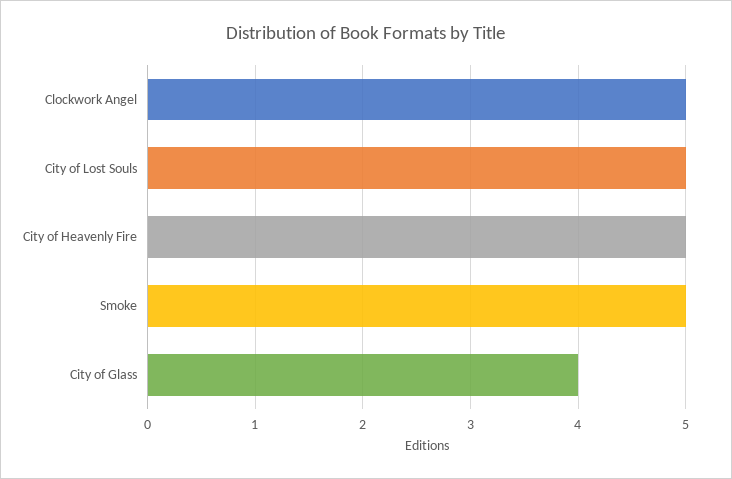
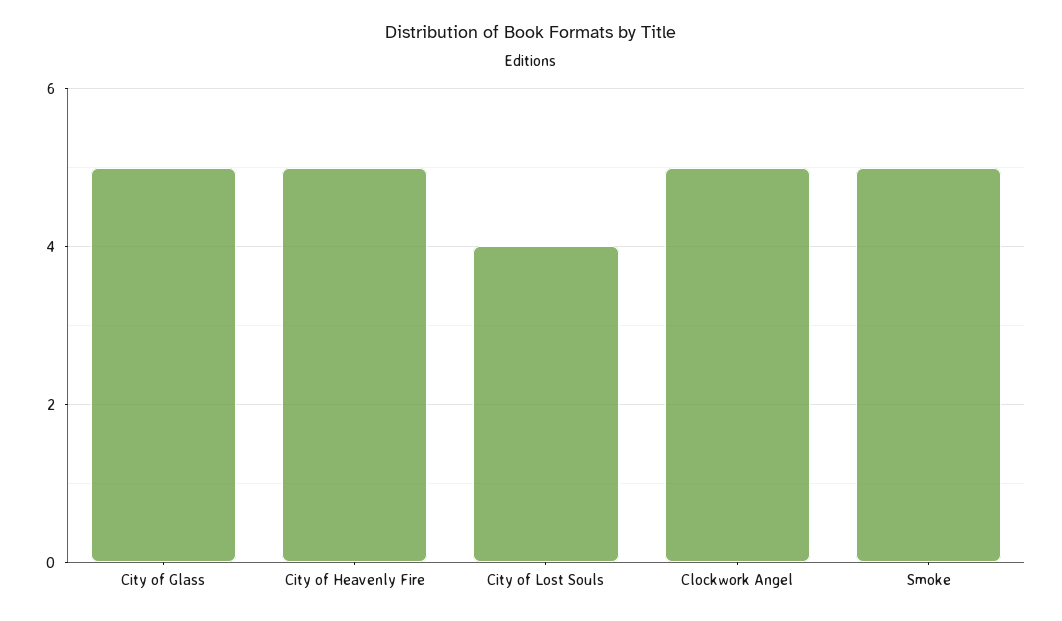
City of Lost Souls: 5 -> 4
City of Glass: 4 -> 5

